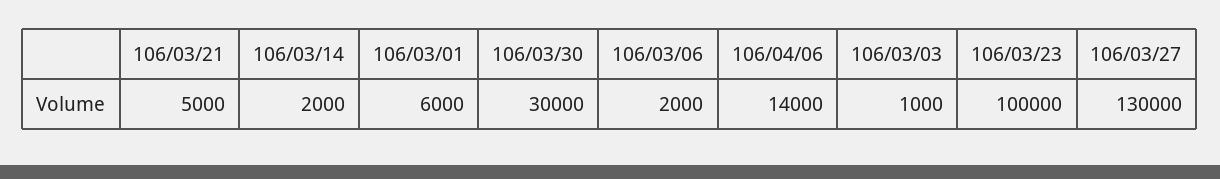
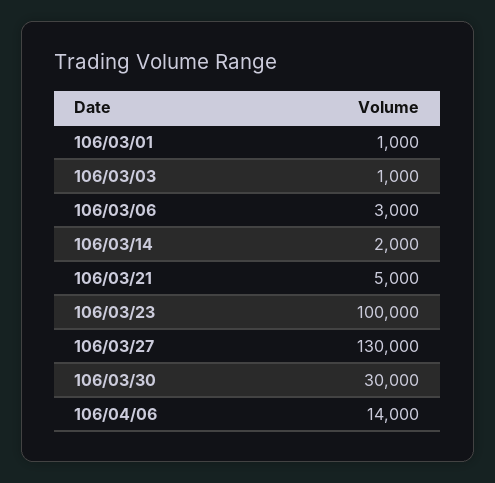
106/03/01: 6000 -> 1000
106/03/06: 2000 -> 3000

